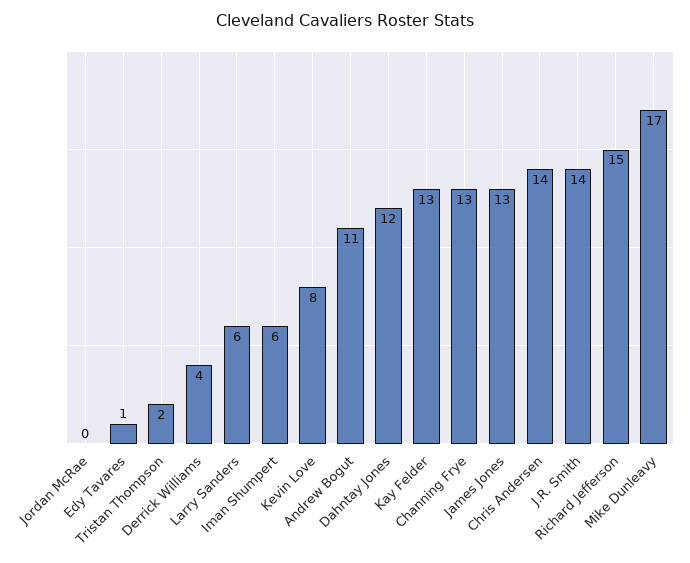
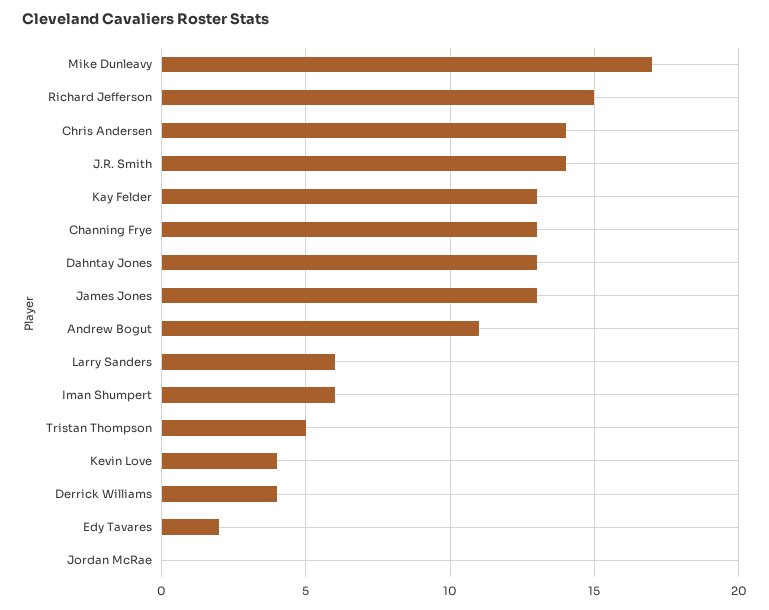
Edy Tavares: 1 -> 2
Tristan Thompson: 2 -> 5
Kevin Love: 8 -> 4
Dahntay Jones: 12 -> 13

